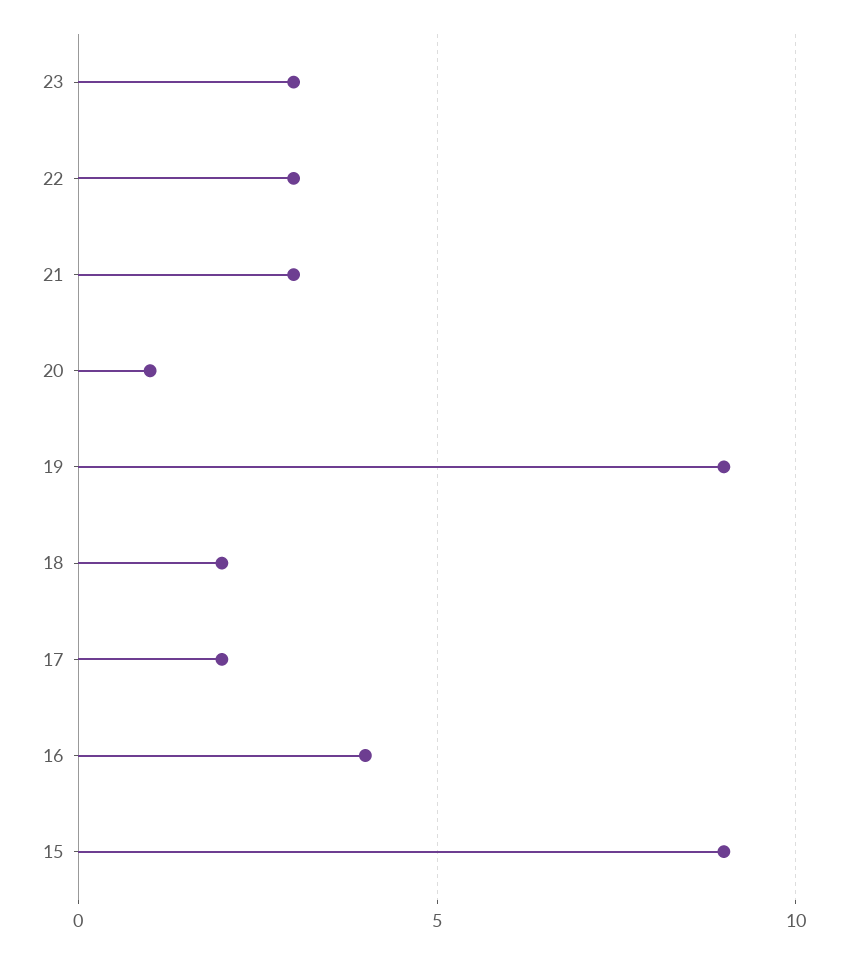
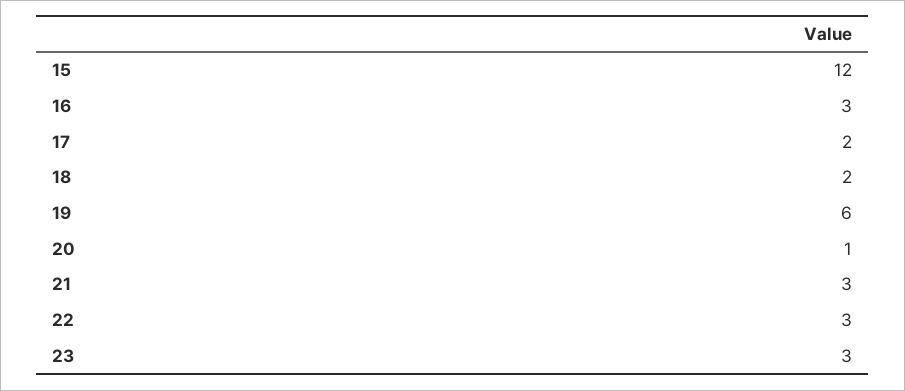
19: 9 -> 6
16: 4 -> 3
15: 9 -> 12

